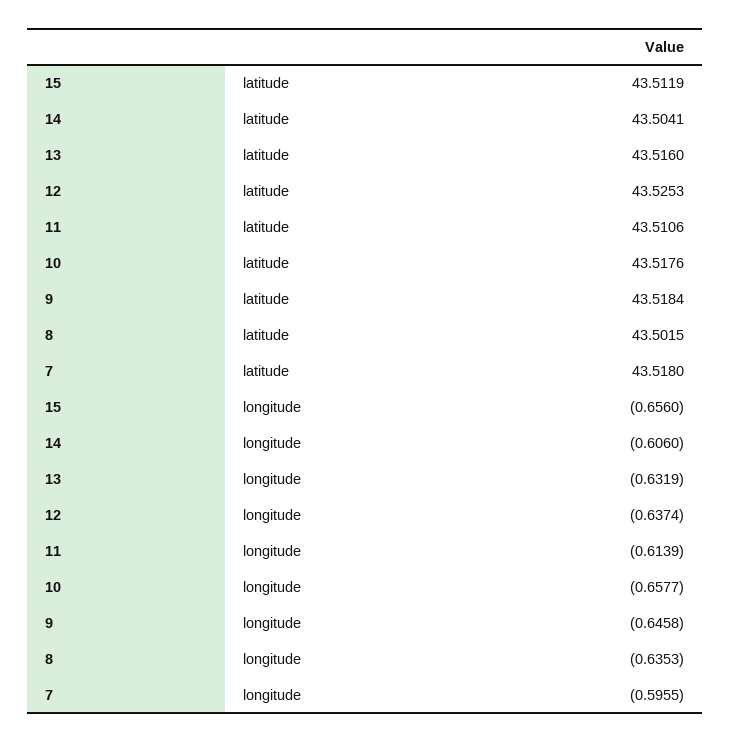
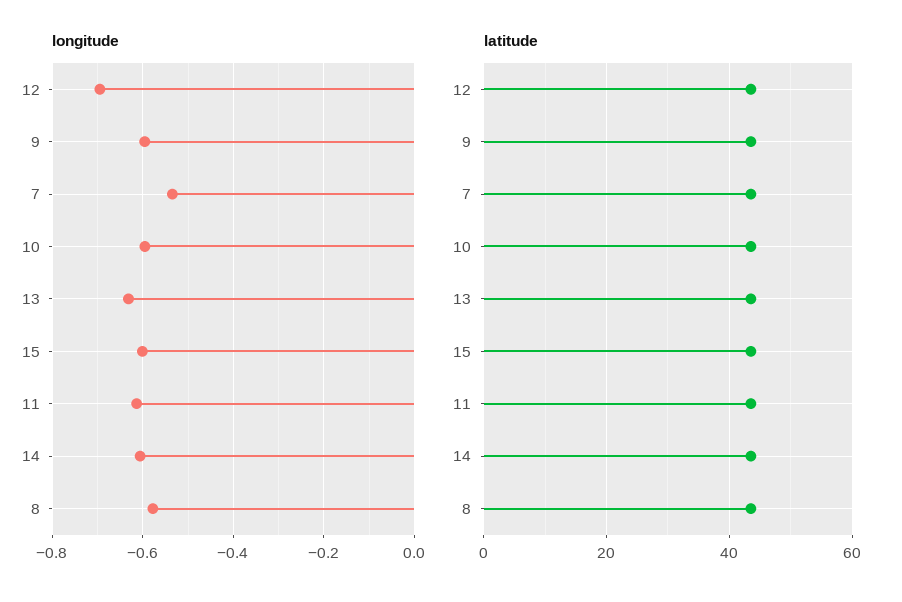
longitude, 15: -0.656 -> -0.6
longitude, 12: -0.6374 -> -0.7
longitude, 10: -0.6577 -> -0.6
longitude, 9: -0.6458 -> -0.6
longitude, 8: -0.6353 -> -0.58
longitude, 7: -0.5955 -> -0.54

